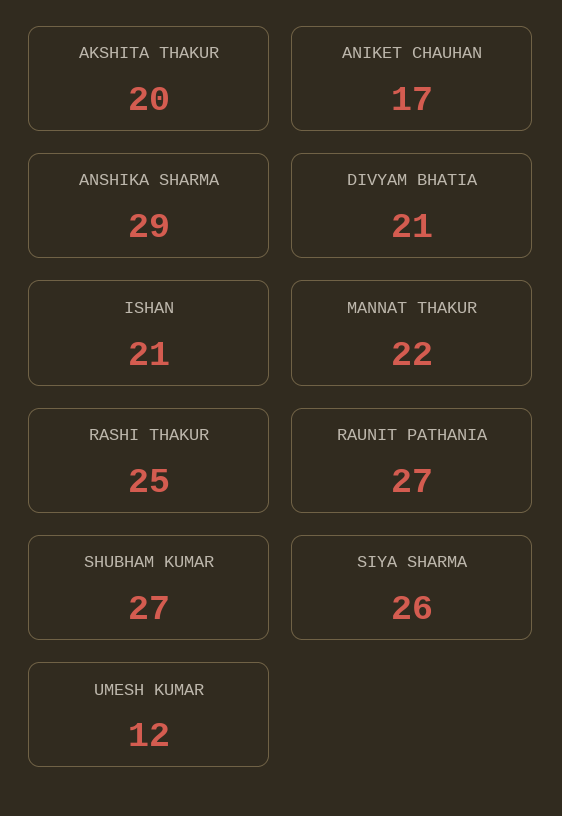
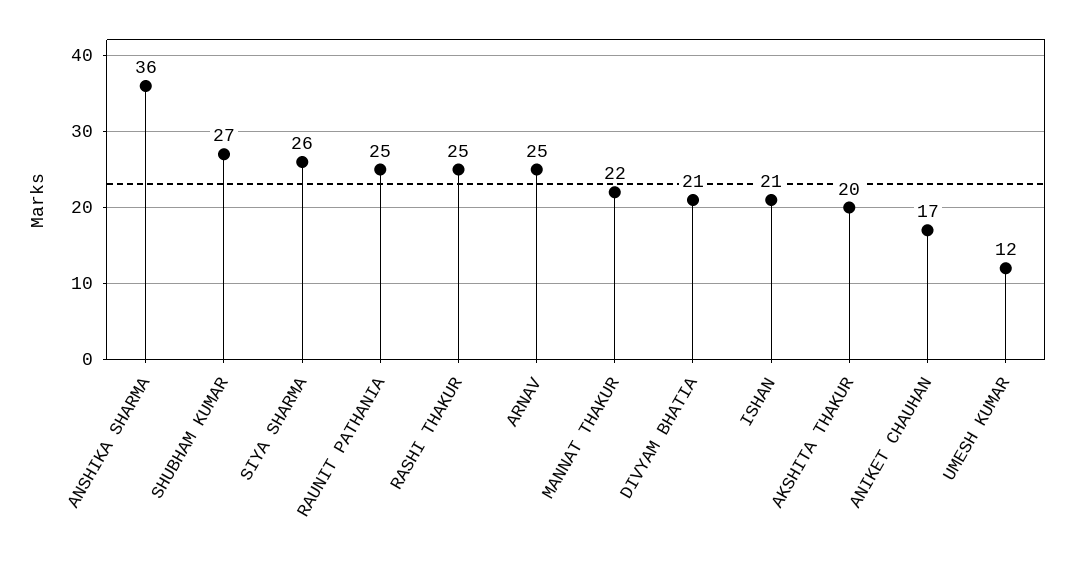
ANSHIKA SHARMA: 29 -> 36
RAUNIT PATHANIA: 27 -> 25
ARNAV: none -> 25

